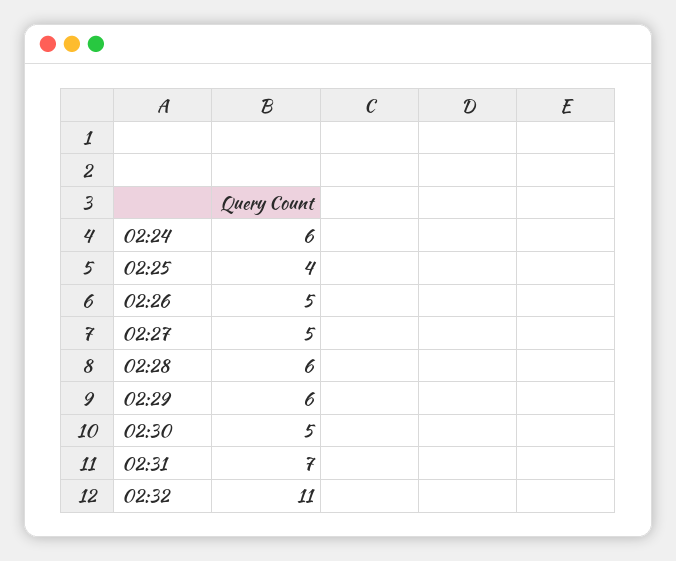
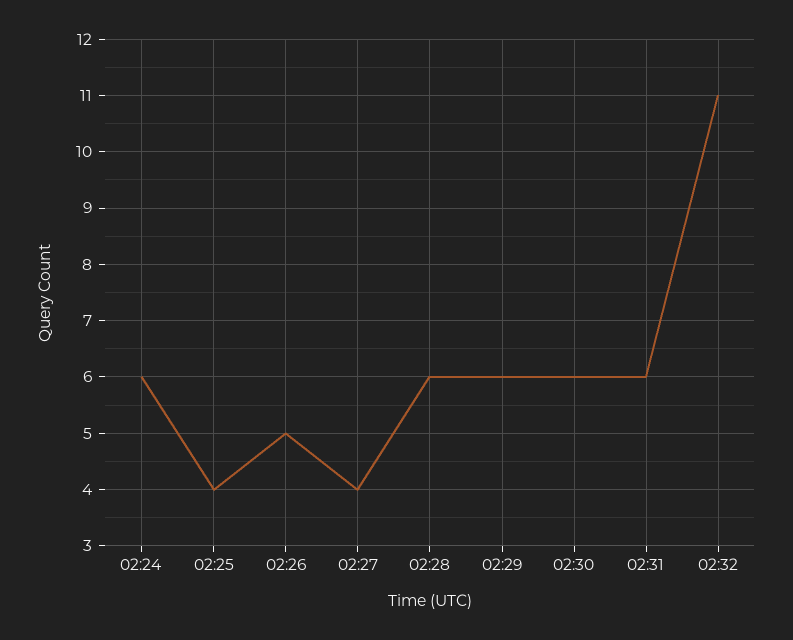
02:27: 5 -> 4
02:30: 5 -> 6
02:31: 7 -> 6

